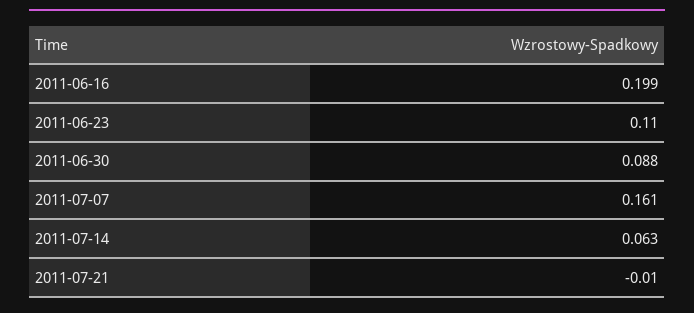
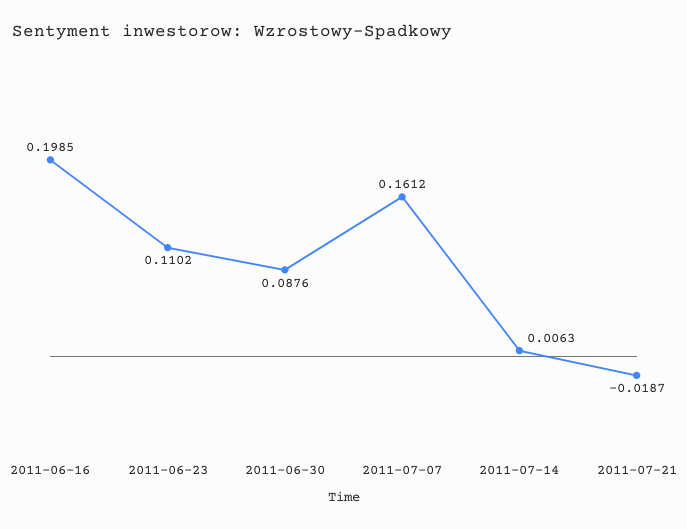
2011-07-14: 0.063 -> 0.0063
2011-07-21: -0.01 -> -0.0187

